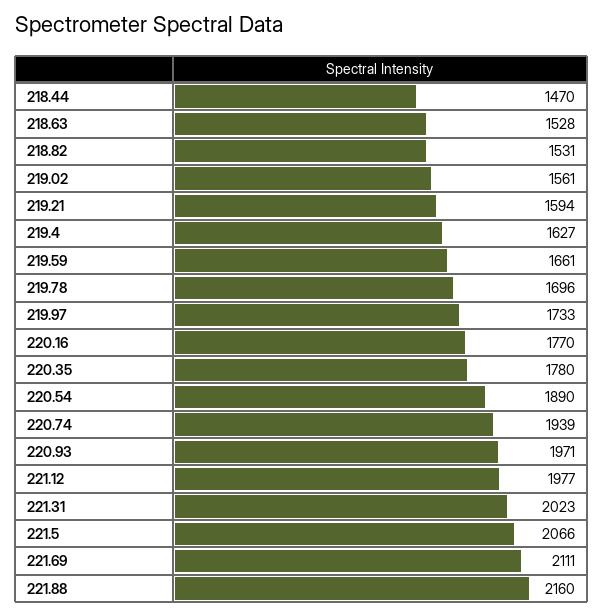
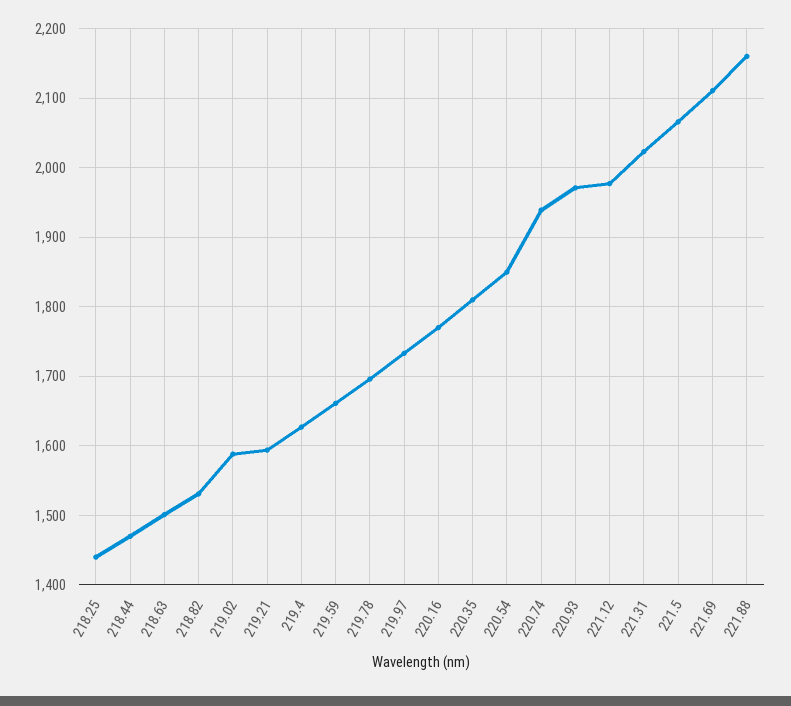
218.63: 1528 -> 1500
219.02: 1561 -> 1590
220.35: 1780 -> 1810
220.54: 1890 -> 1850
218.25: none -> 1440

